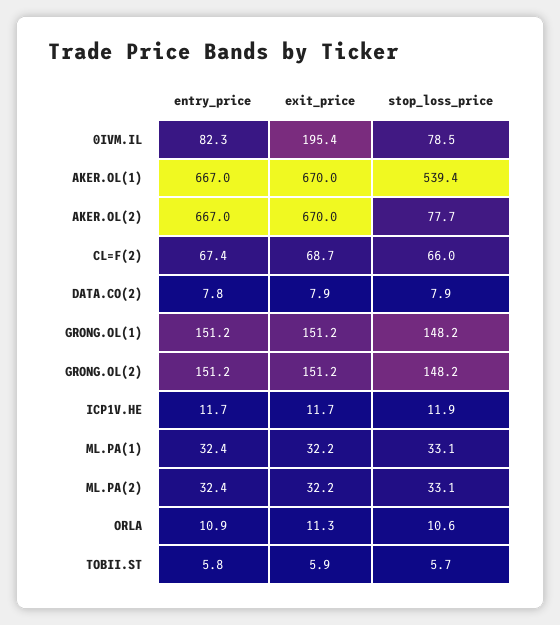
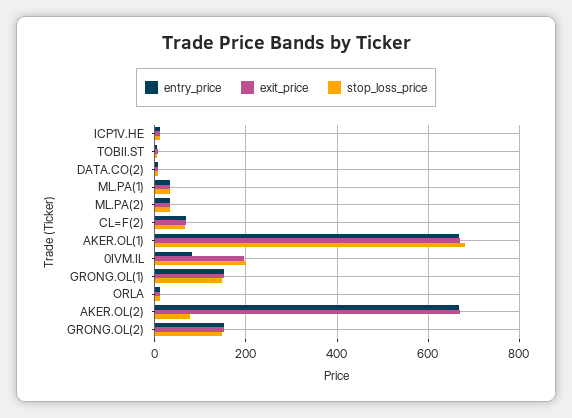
stop_loss_price, 0IVM.IL: 78.5 -> 200
stop_loss_price, AKER.OL(1): 539.4 -> 680

